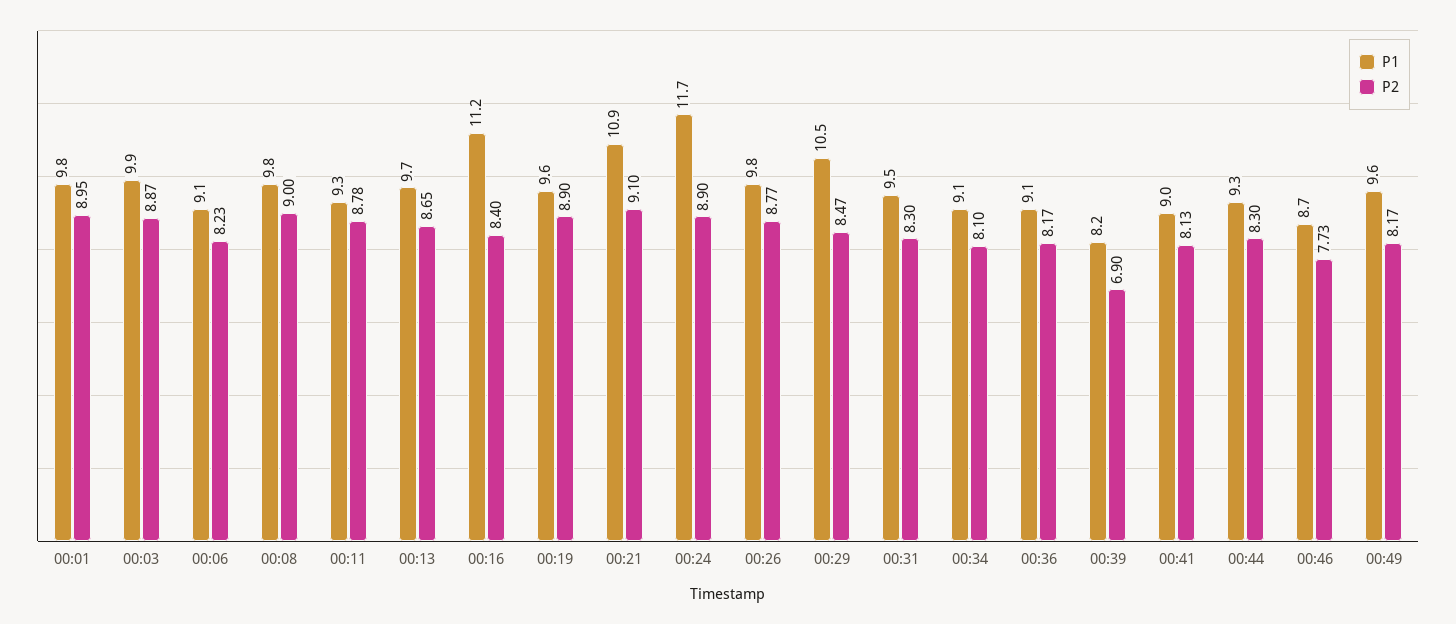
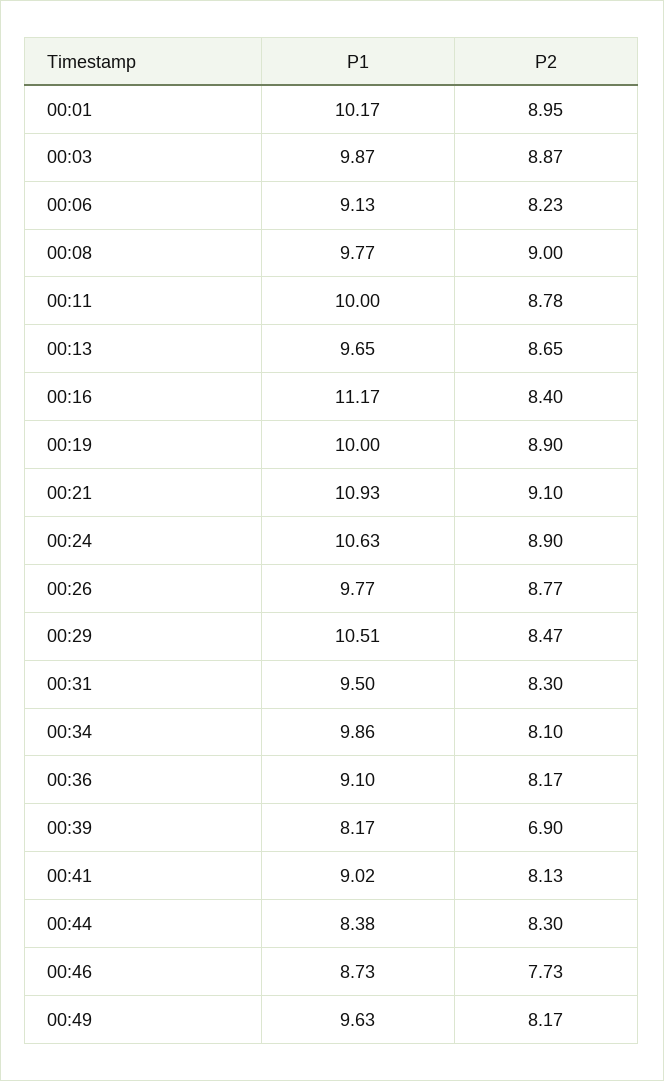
P1, 00:01: 9.8 -> 10.17
P1, 00:11: 9.3 -> 10
P1, 00:19: 9.6 -> 10
P1, 00:24: 11.7 -> 10.63
P1, 00:34: 9.1 -> 9.86
P1, 00:44: 9.3 -> 8.38

